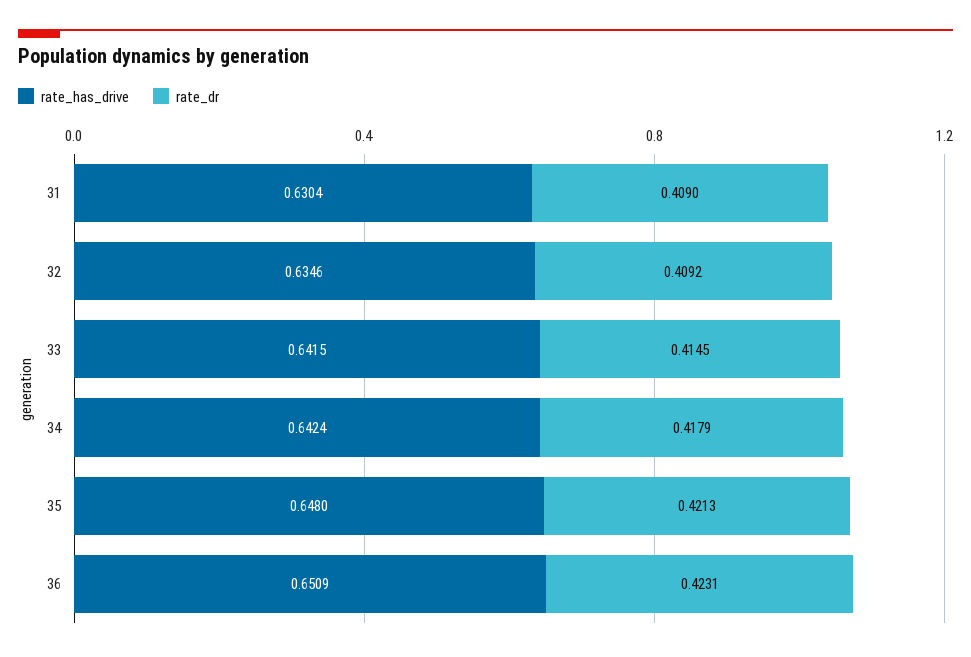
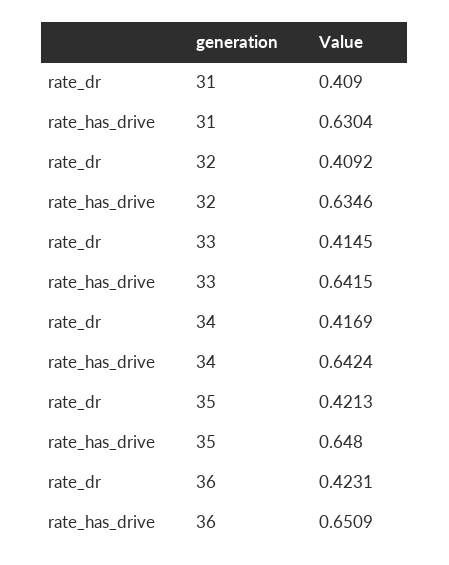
rate_dr, 34: 0.4179 -> 0.4169

